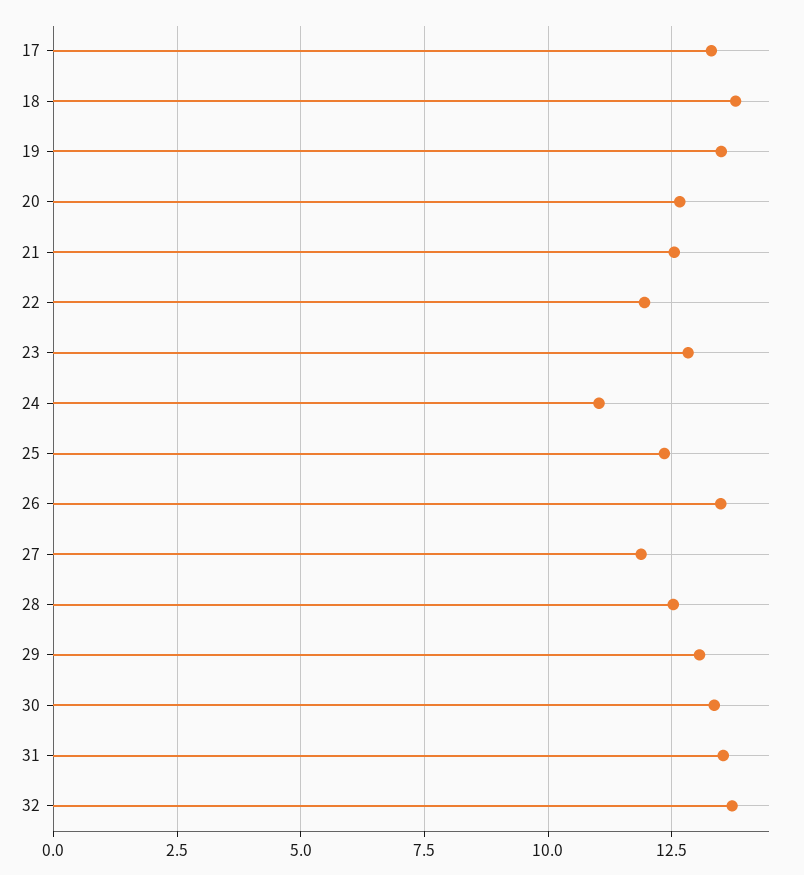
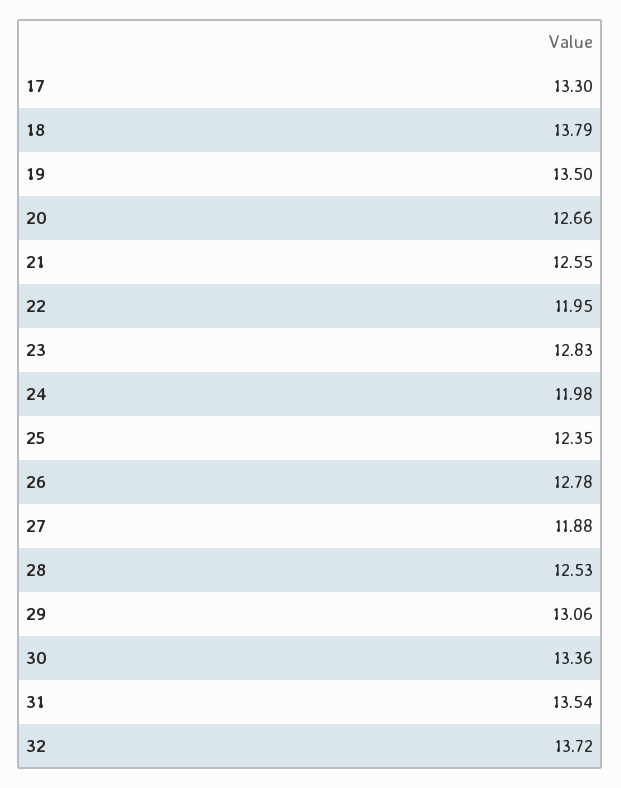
24: 11 -> 11.98
26: 13.5 -> 12.78

